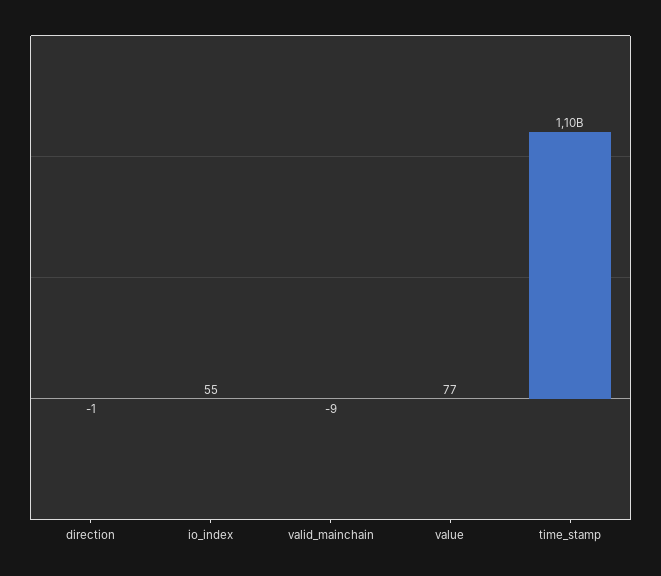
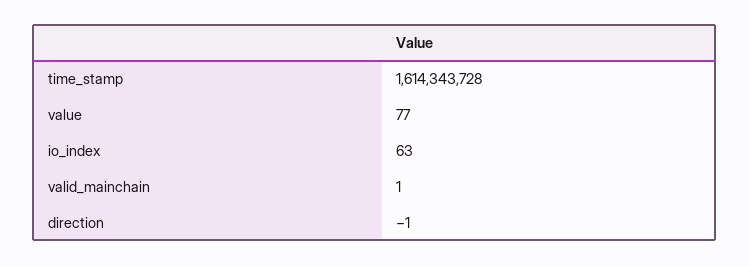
io_index: 55 -> 63
valid_mainchain: -9 -> 1
time_stamp: 1100000000 -> 1614343728

